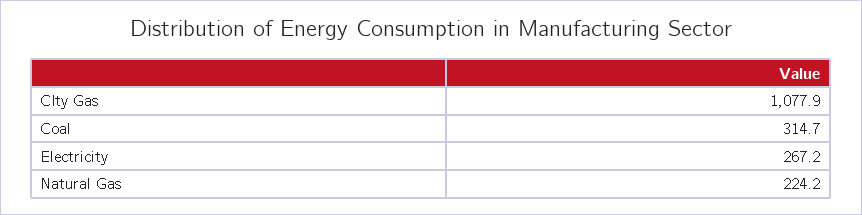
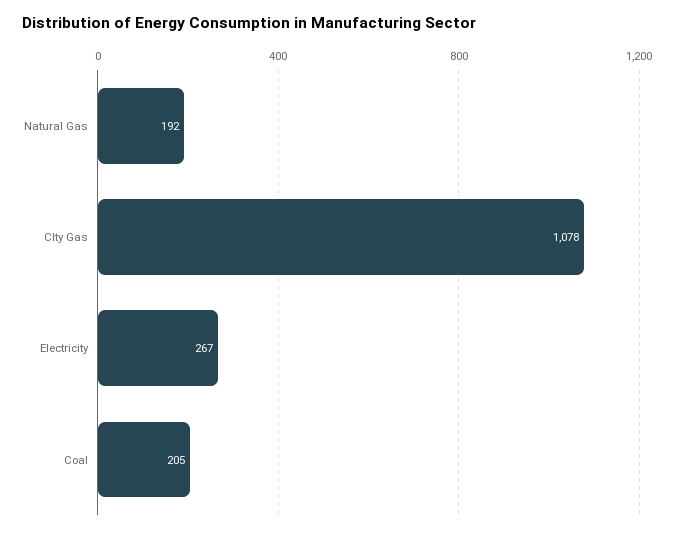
Coal: 314.7 -> 205
Natural Gas: 224.2 -> 192

